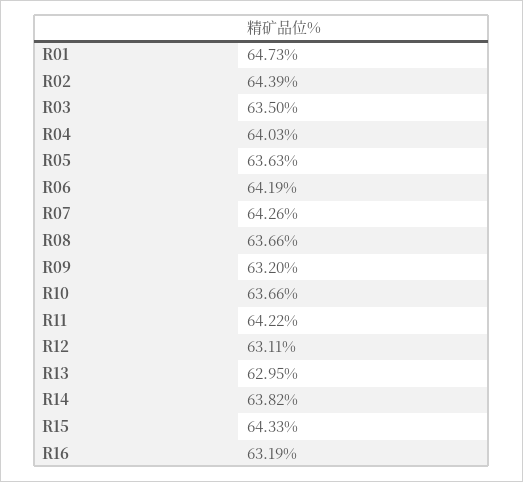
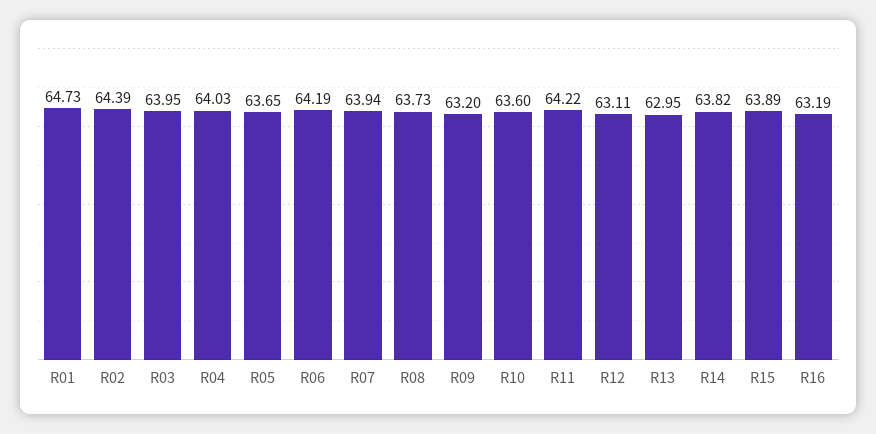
R03: 63.5 -> 63.95
R05: 63.63 -> 63.65
R07: 64.26 -> 63.94
R08: 63.66 -> 63.73
R10: 63.66 -> 63.6
R15: 64.33 -> 63.89

